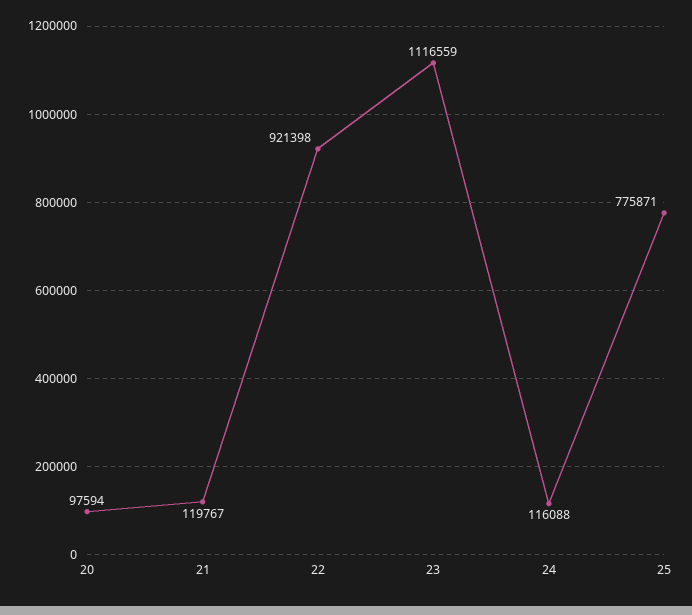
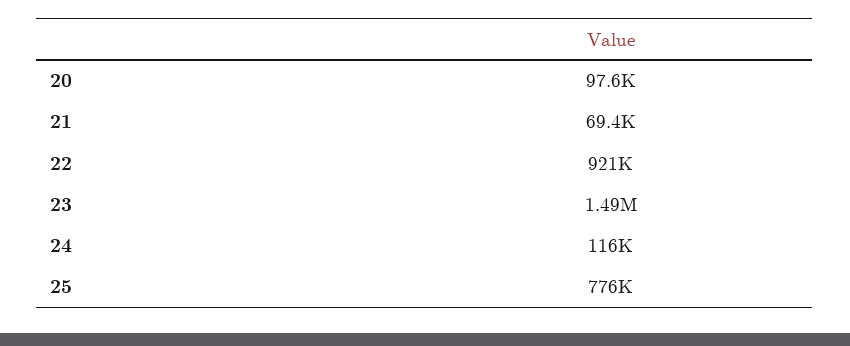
21: 119767 -> 69400
23: 1116559 -> 1490000

